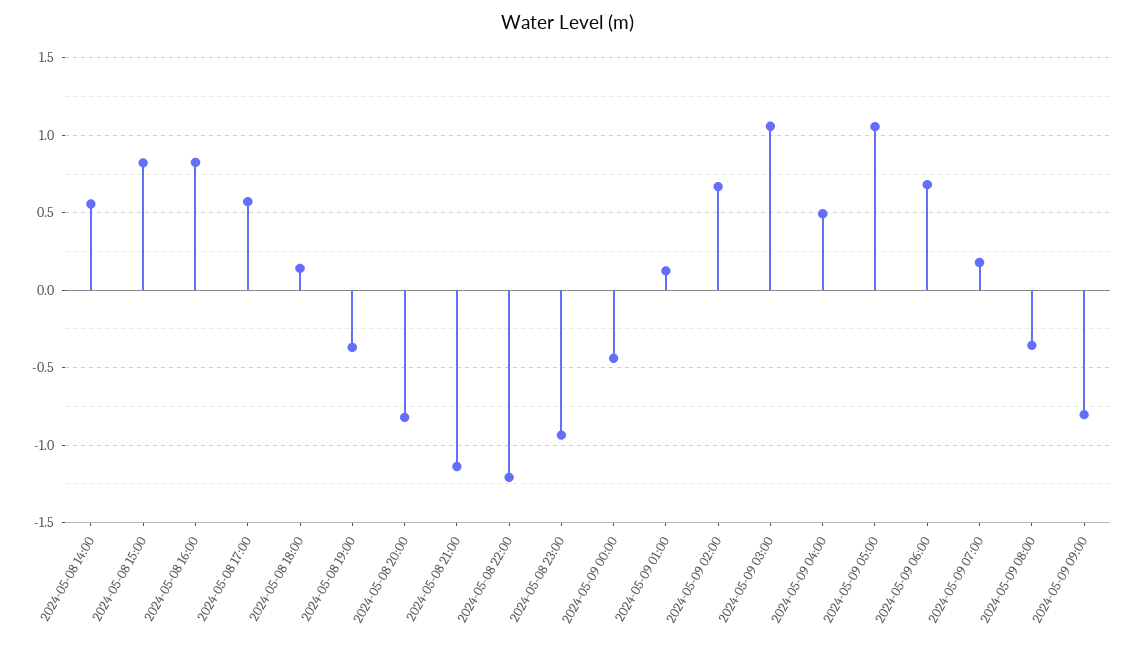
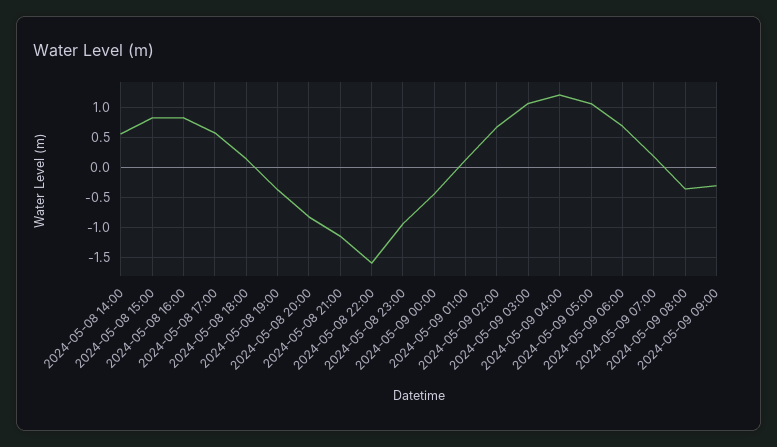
2024-05-08 22:00: -1.2 -> -1.6
2024-05-09 04:00: 0.5 -> 1.2
2024-05-09 09:00: -0.8 -> -0.3

